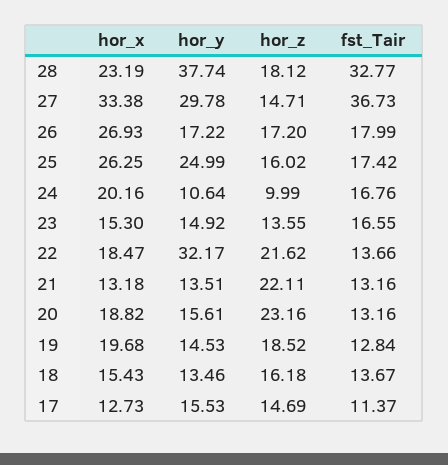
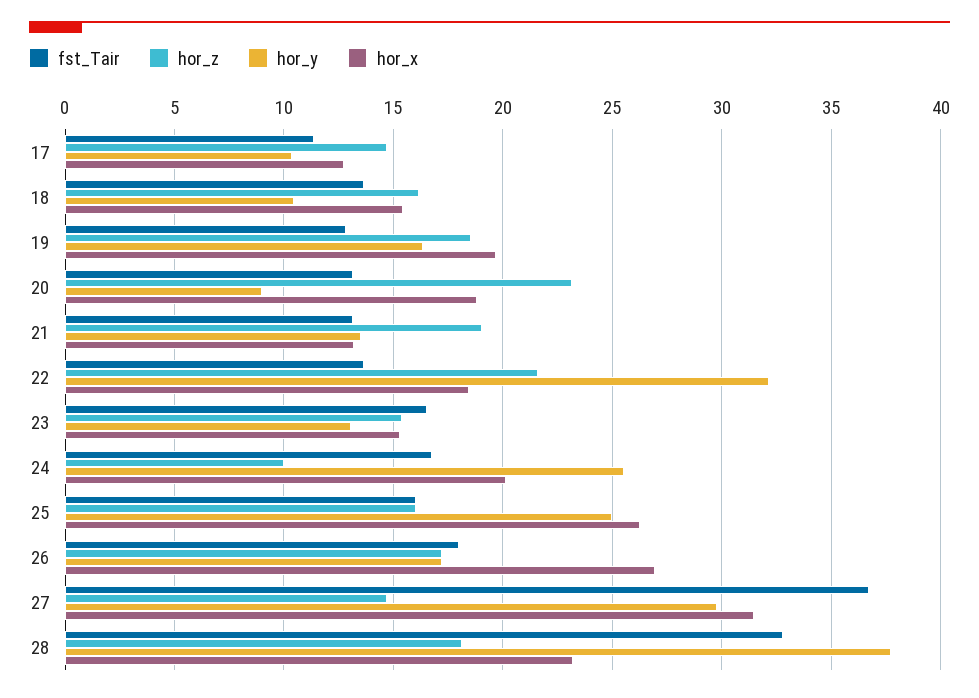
hor_x, 27: 33.38 -> 31.5
fst_Tair, 25: 17.42 -> 16
hor_y, 24: 10.64 -> 25.5
hor_y, 23: 14.92 -> 13
hor_z, 23: 13.55 -> 15.5
hor_z, 21: 22.11 -> 19
hor_y, 20: 15.61 -> 9
hor_y, 19: 14.53 -> 16.5
hor_y, 18: 13.46 -> 10.5
hor_y, 17: 15.53 -> 10.5

